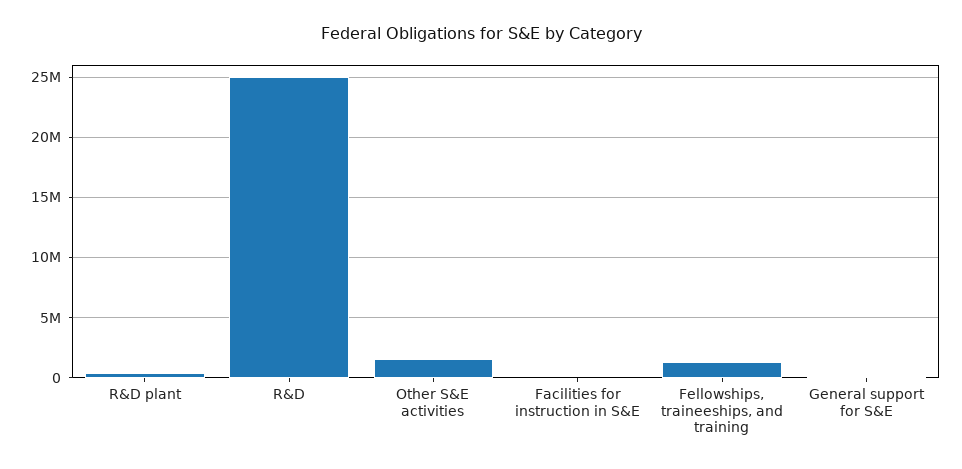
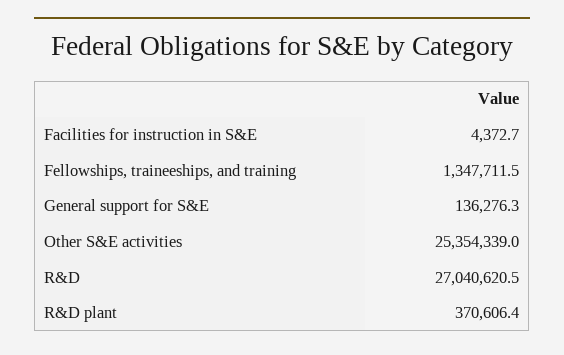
R&D: 25000000 -> 27040620.5
Other S&E activities: 1500000 -> 25354339

